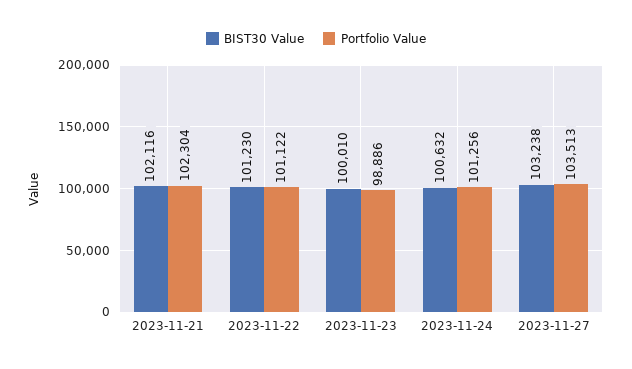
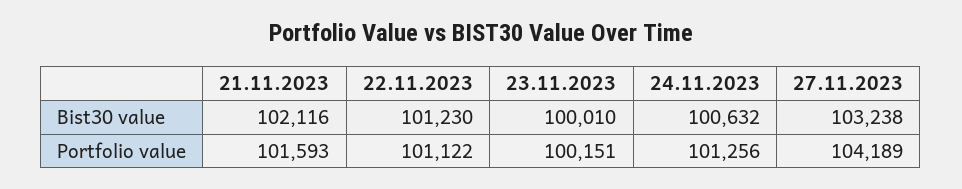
Portfolio Value, 2023-11-21: 102304 -> 101593
Portfolio Value, 2023-11-23: 98886 -> 100151
Portfolio Value, 2023-11-27: 103513 -> 104189

